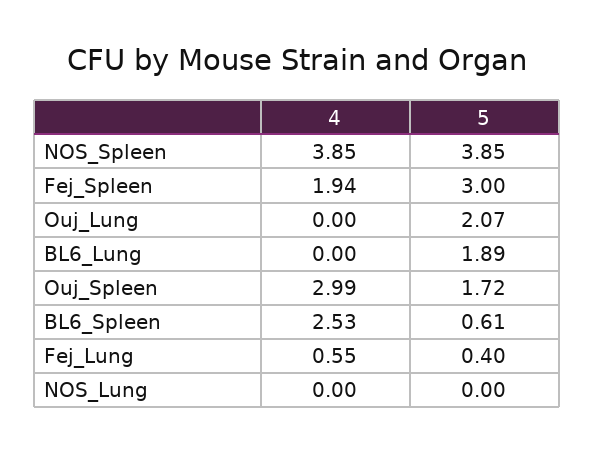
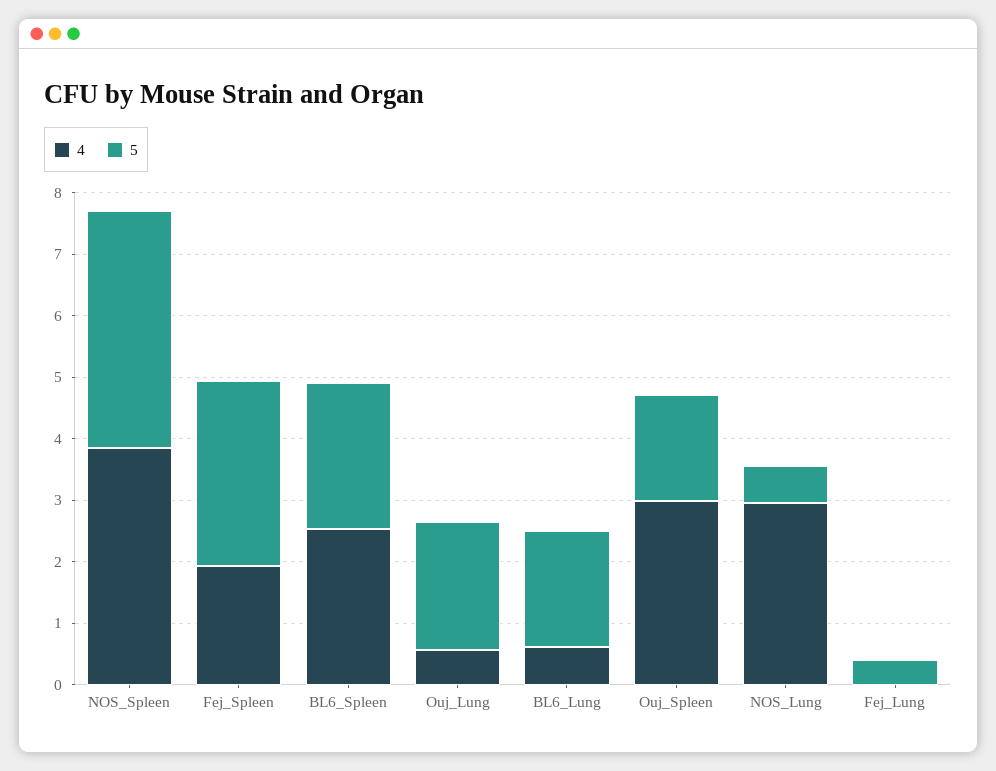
4, Ouj_Lung: 0 -> 0.6
4, BL6_Lung: 0 -> 0.6
5, BL6_Spleen: 0.61 -> 2.4
4, Fej_Lung: 0.55 -> 0
4, NOS_Lung: 0 -> 3
5, NOS_Lung: 0 -> 0.6

